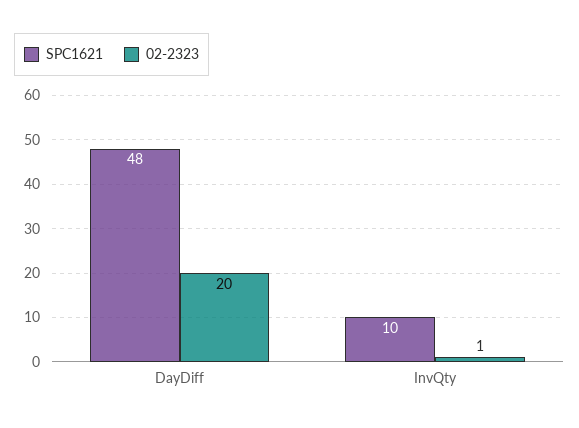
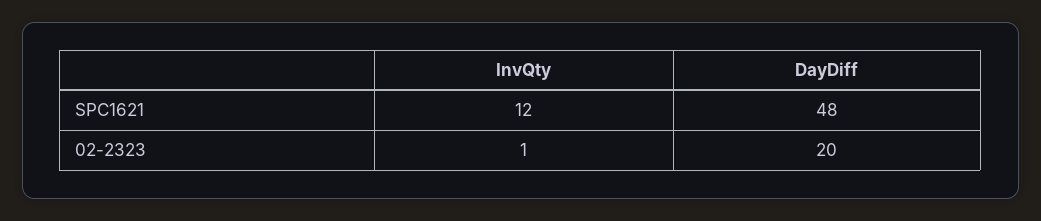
SPC1621, InvQty: 10 -> 12

